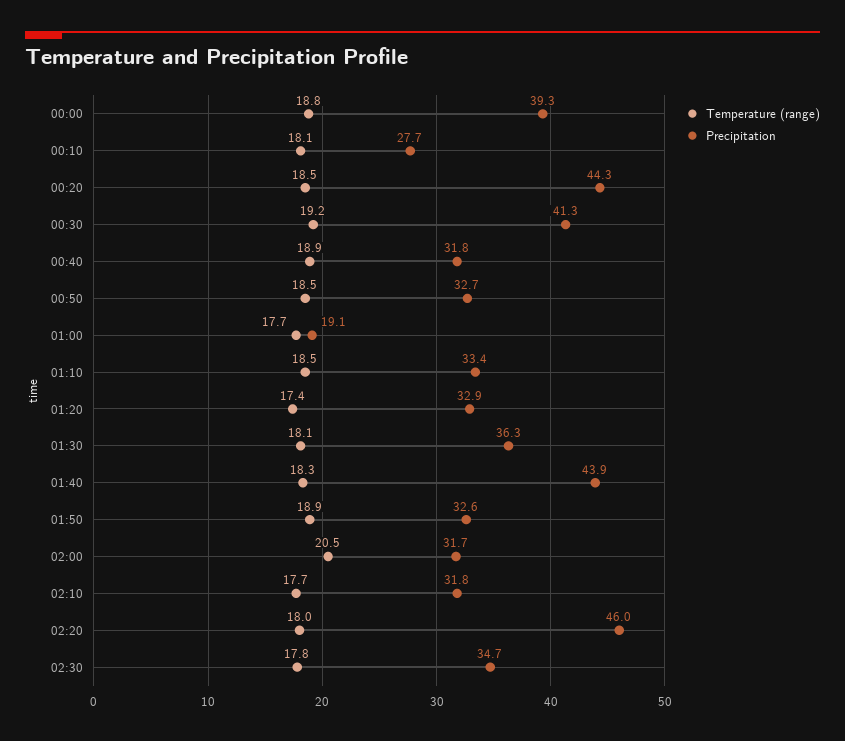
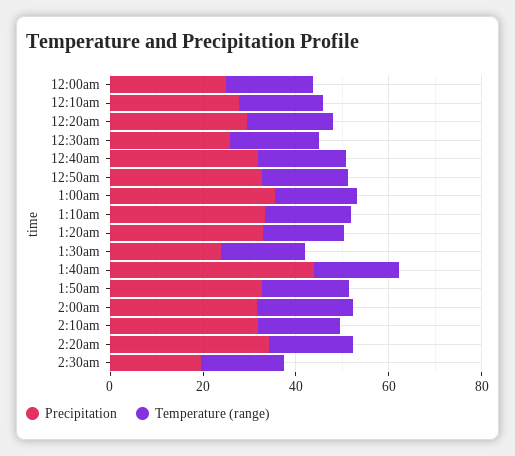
Precipitation, 00:00: 39.3 -> 25
Precipitation, 00:20: 44.3 -> 30
Precipitation, 00:30: 41.3 -> 25
Precipitation, 01:00: 19.1 -> 35
Precipitation, 01:30: 36.3 -> 25
Precipitation, 02:20: 46 -> 35
Precipitation, 02:30: 34.7 -> 20

